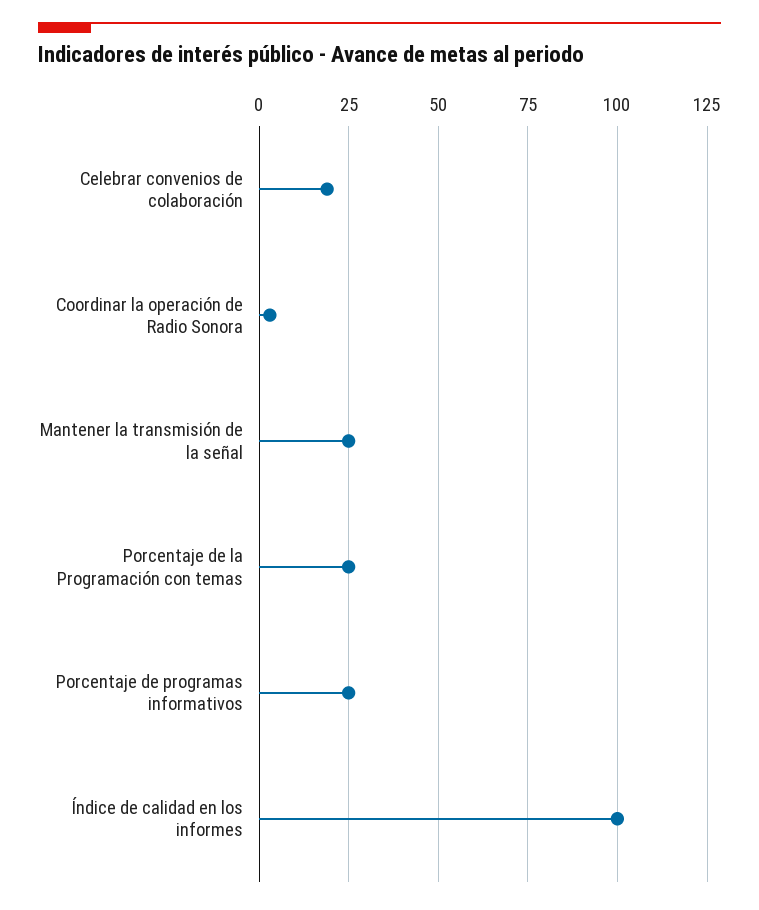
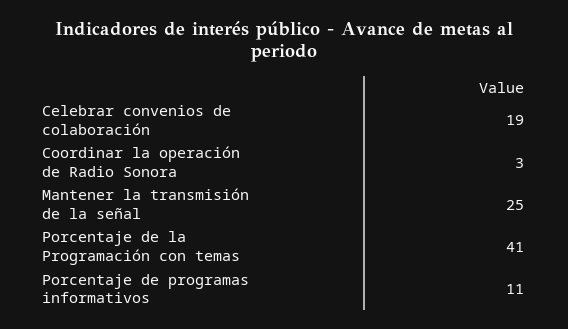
Porcentaje de la Programación con temas: 25 -> 41
Porcentaje de programas informativos: 25 -> 11
Índice de calidad en los informes: 100 -> none

